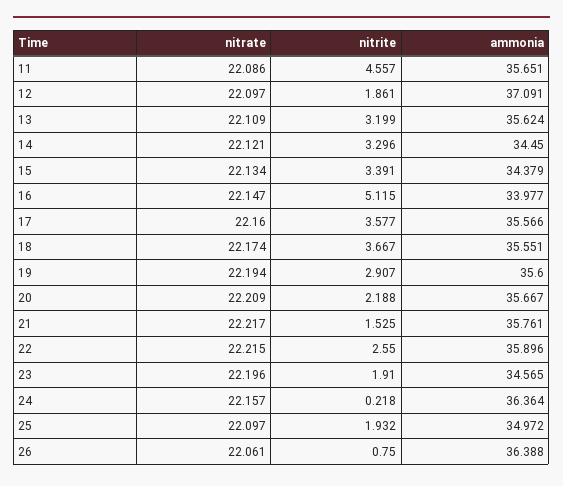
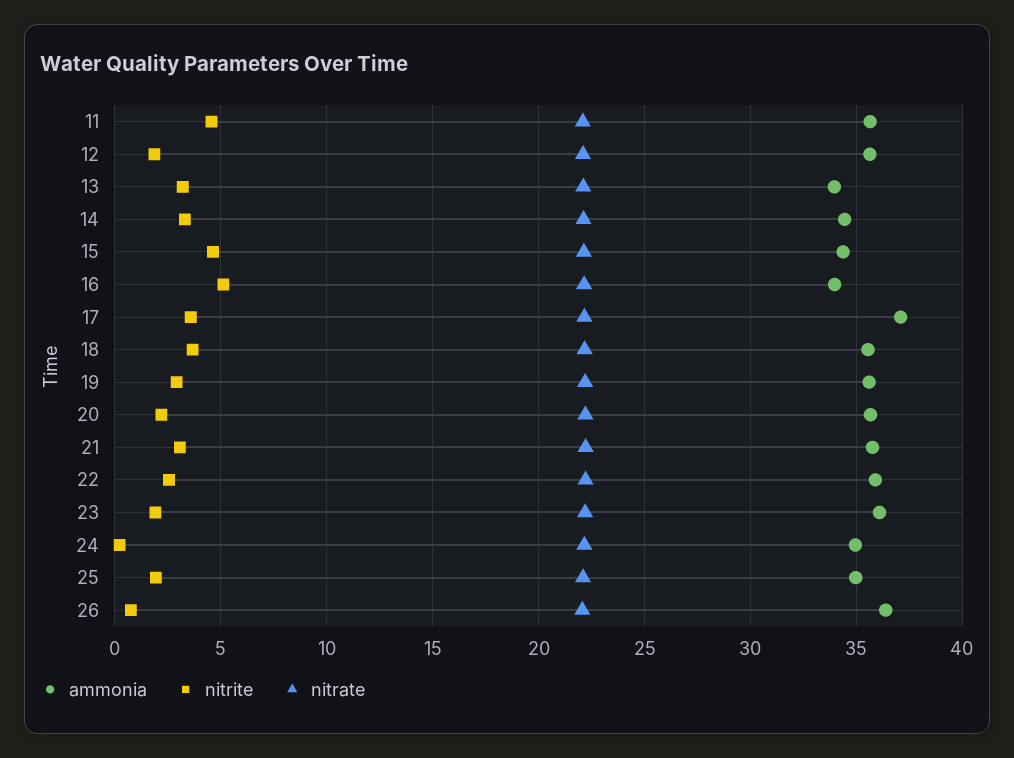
ammonia, 12: 37.091 -> 35.5
ammonia, 13: 35.624 -> 34
nitrite, 15: 3.391 -> 4.5
ammonia, 17: 35.566 -> 37
nitrite, 21: 1.525 -> 3
ammonia, 23: 34.565 -> 36
ammonia, 24: 36.364 -> 35

